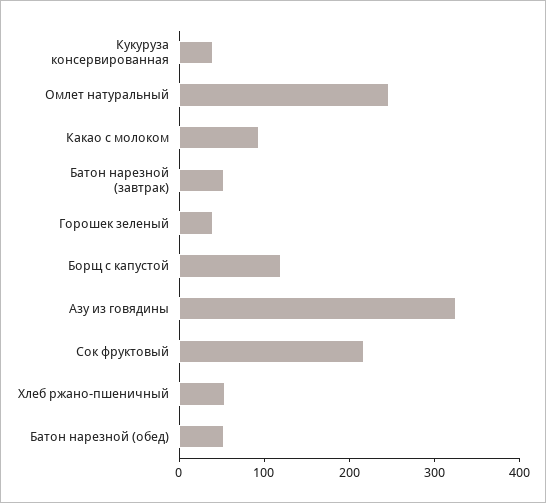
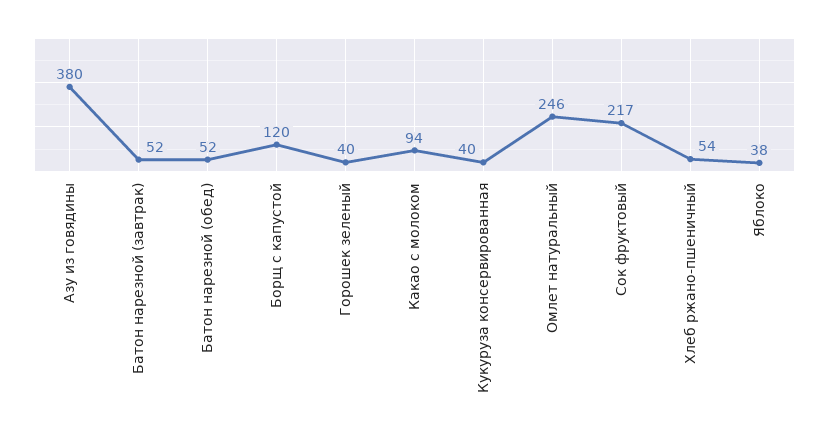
Азу из говядины: 320 -> 380
Яблоко: none -> 38

